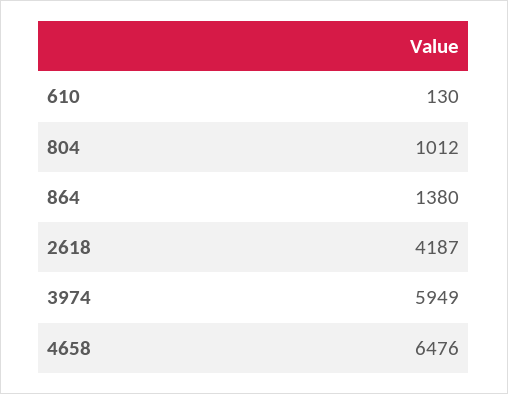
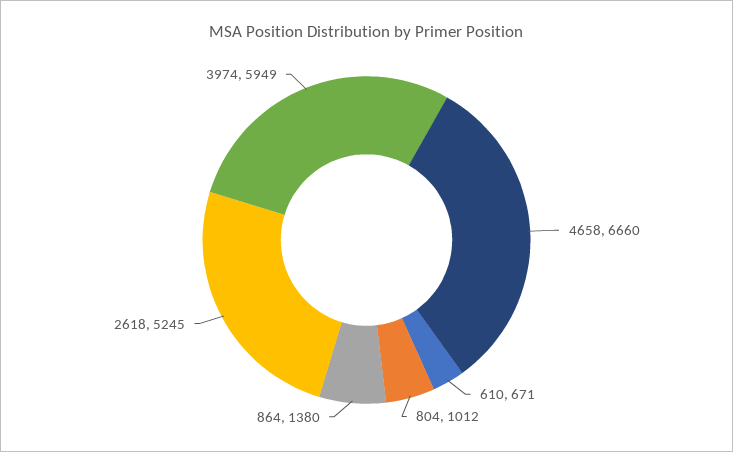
610: 130 -> 671
2618: 4187 -> 5245
4658: 6476 -> 6660

